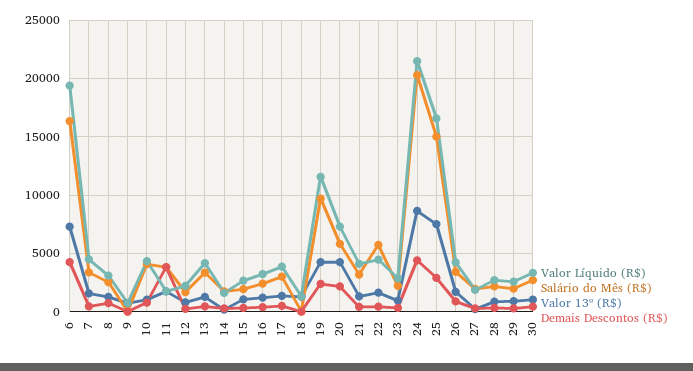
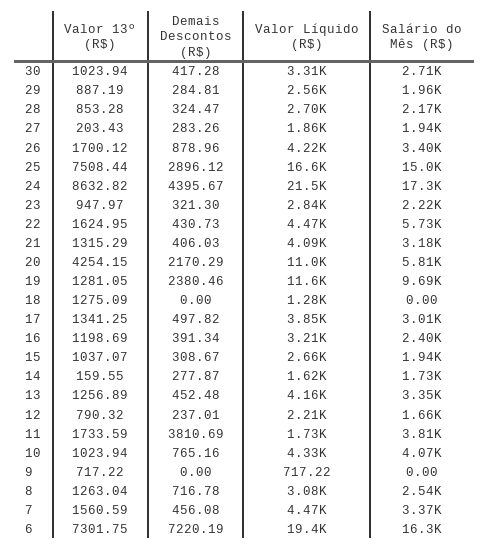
Demais Descontos (R$), 6: 4000 -> 7220.19
Valor 13º (R$), 19: 4000 -> 1281.05
Valor Líquido (R$), 20: 7000 -> 11000
Salário do Mês (R$), 24: 20000 -> 17300

